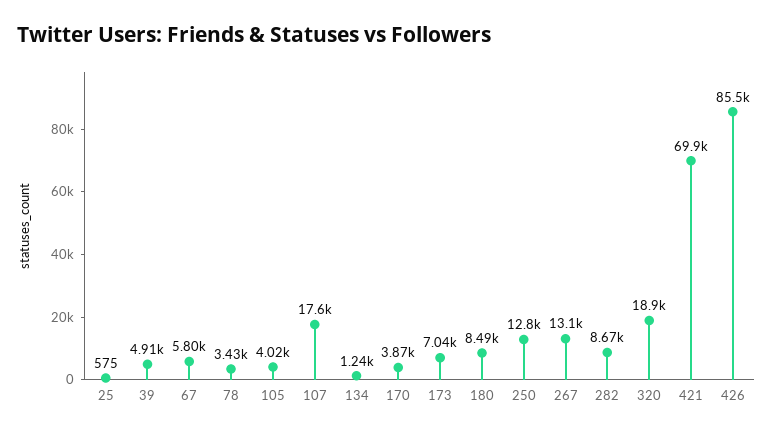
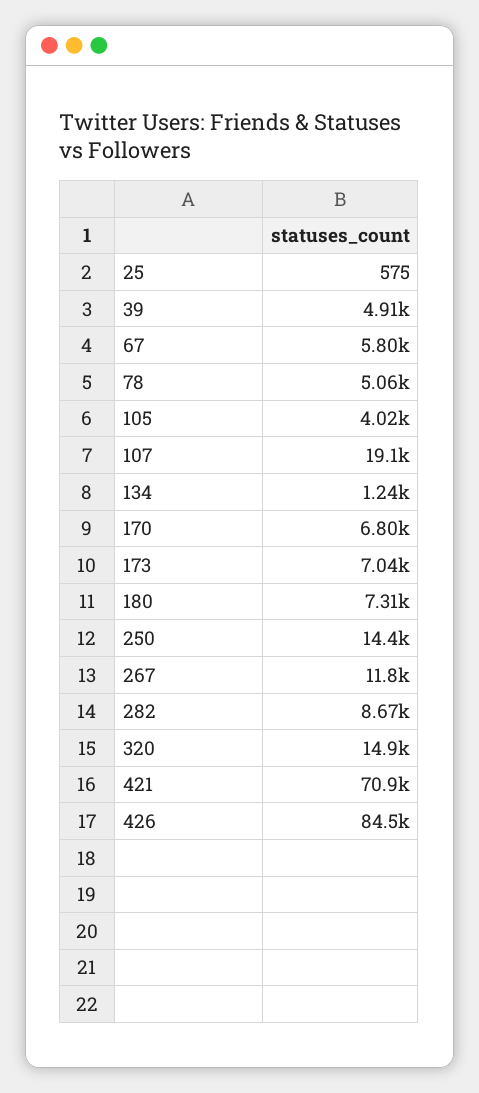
78: 3430 -> 5060
107: 17600 -> 19100
170: 3870 -> 6800
180: 8490 -> 7310
250: 12800 -> 14400
267: 13100 -> 11800
320: 18900 -> 14900
421: 69900 -> 70900
426: 85500 -> 84500

